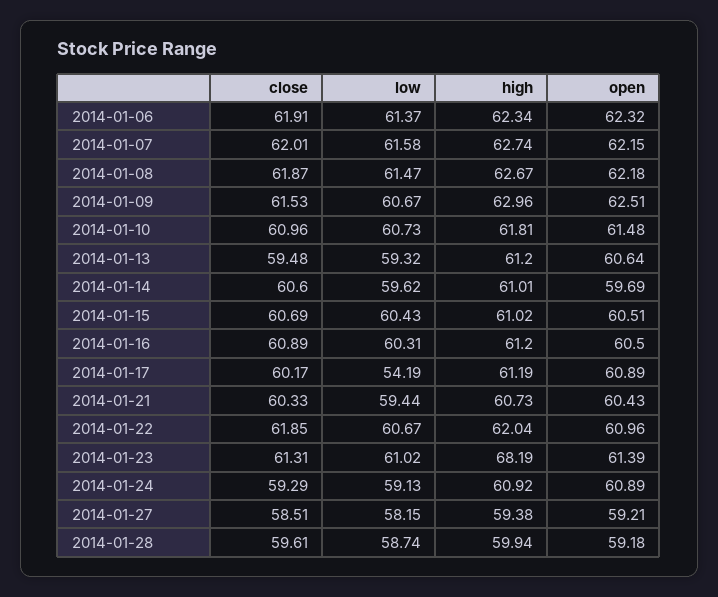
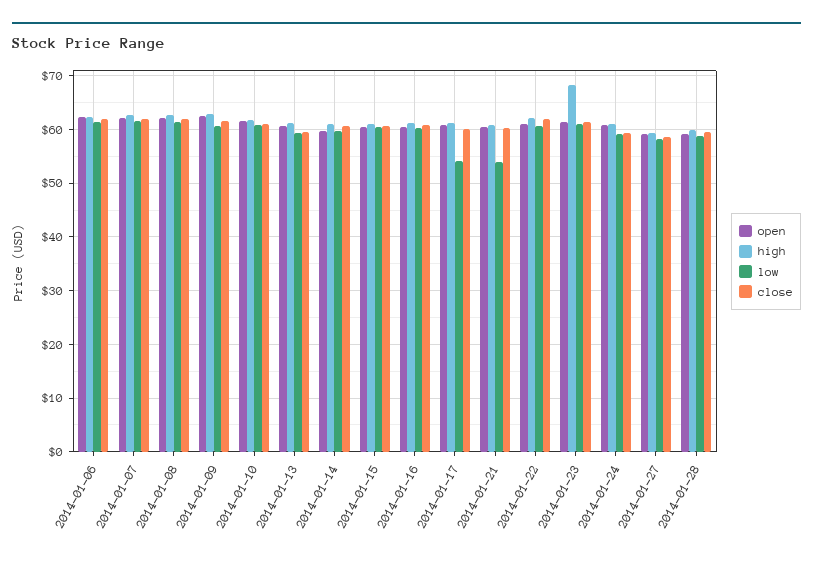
low, 2014-01-21: 59.44 -> 54

